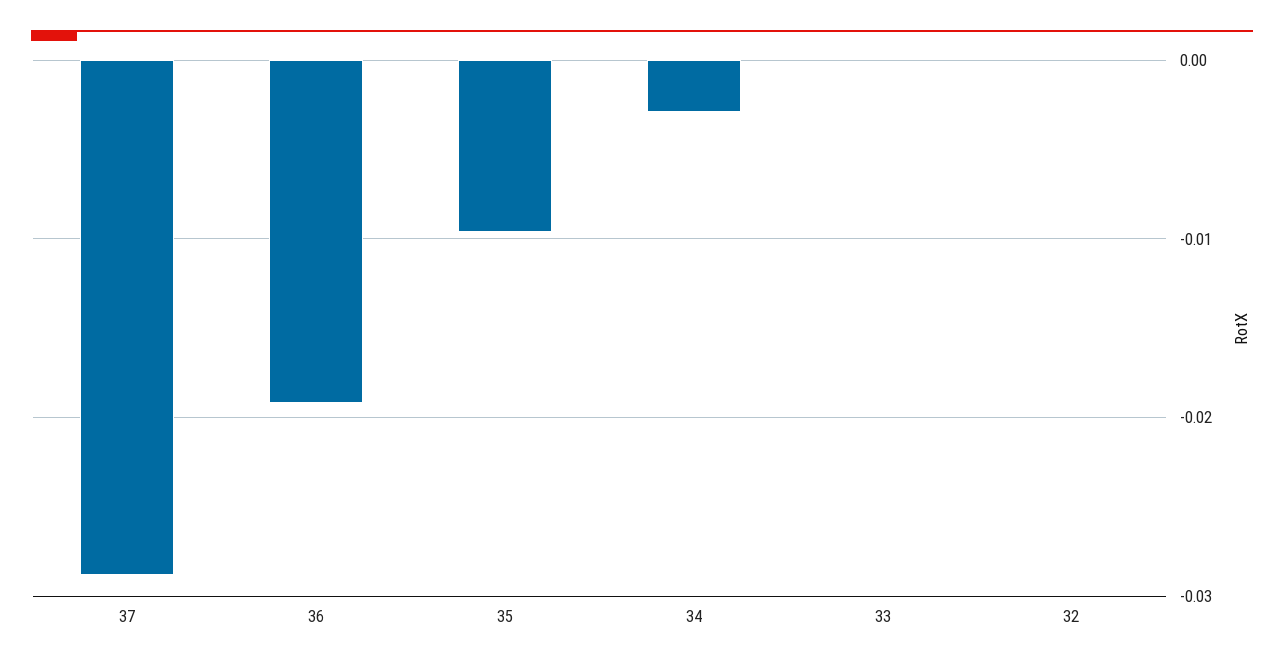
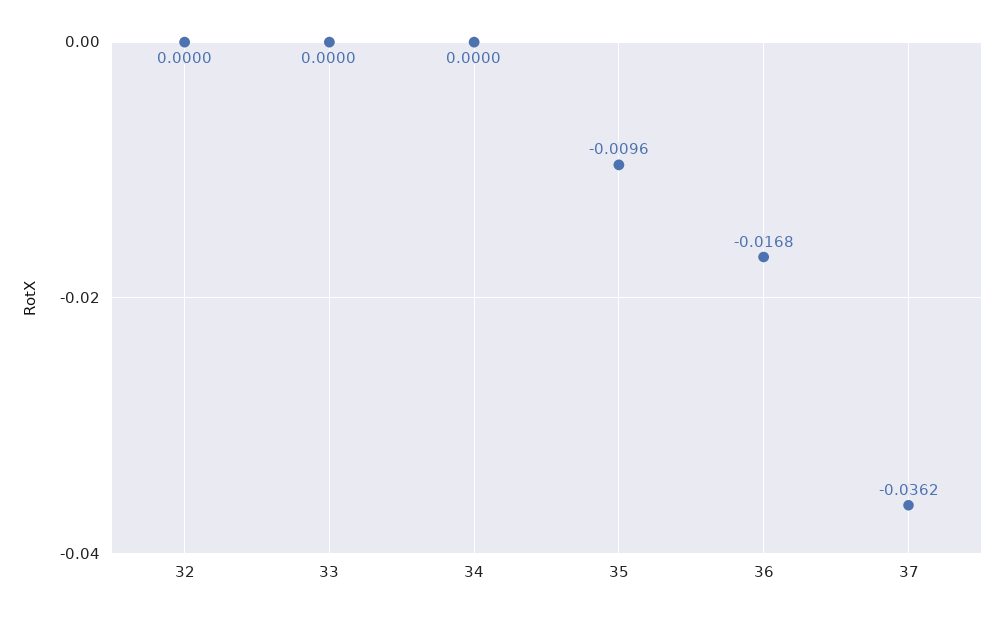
37: -0.029 -> -0.0362
36: -0.019 -> -0.0168
34: -0.003 -> 0

